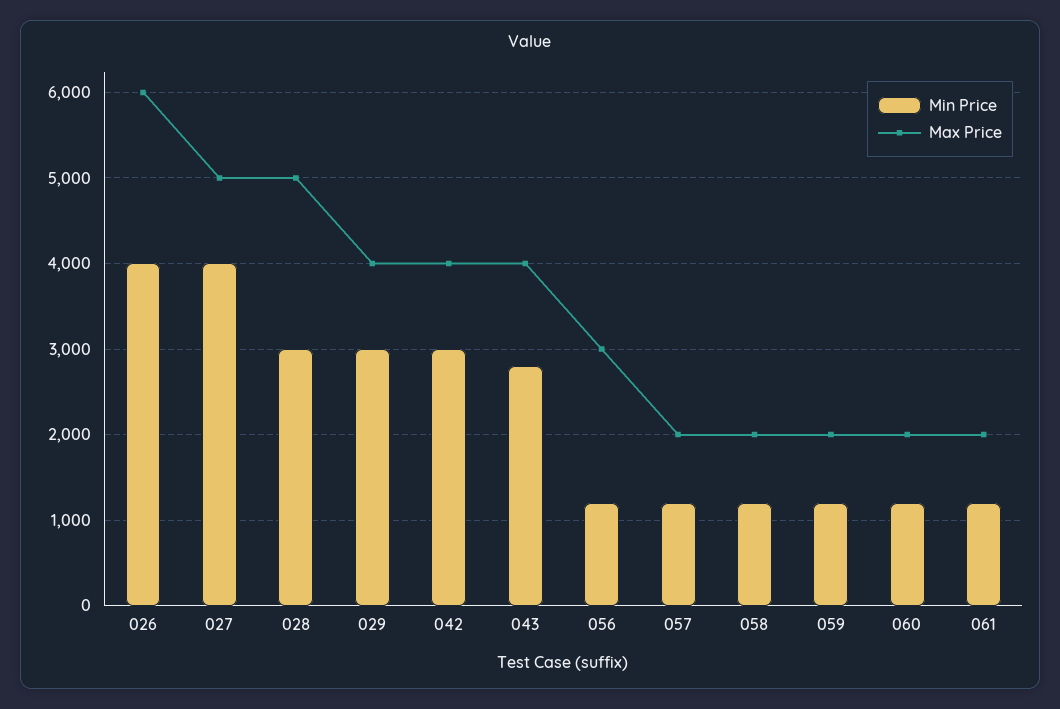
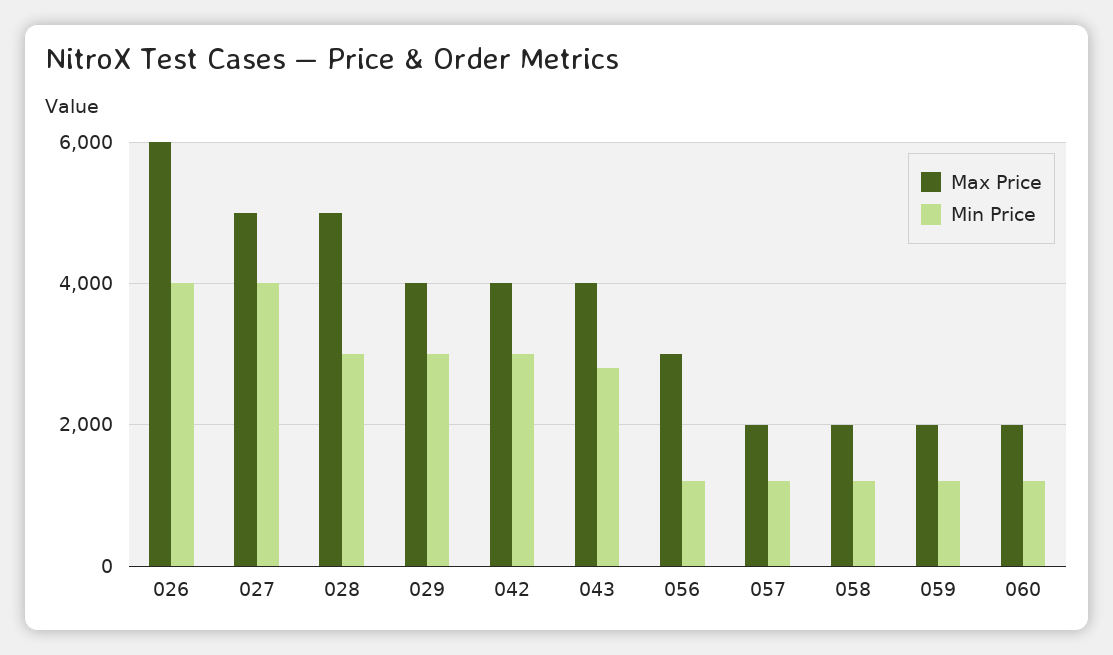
Min Price, 061: 1200 -> none
Max Price, 061: 2000 -> none

